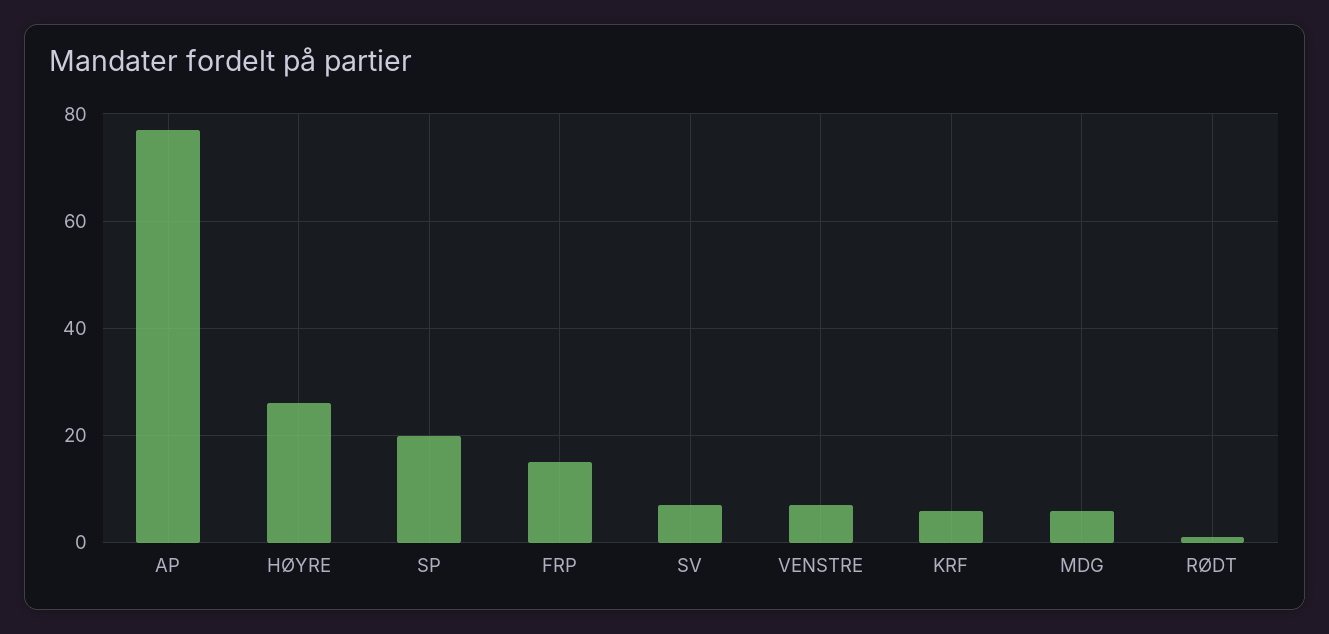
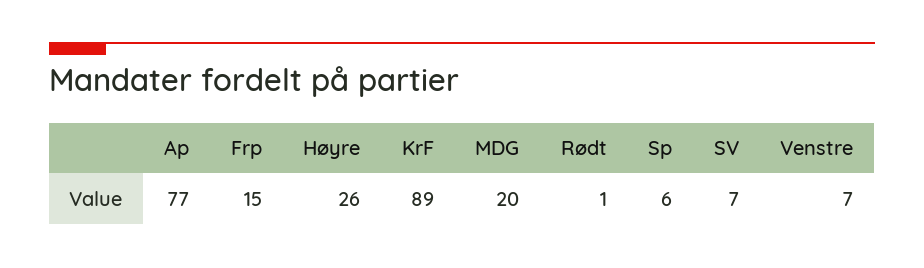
SP: 20 -> 6
KRF: 5 -> 89
MDG: 5 -> 20

